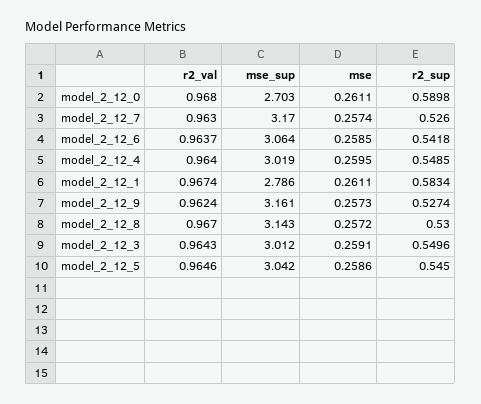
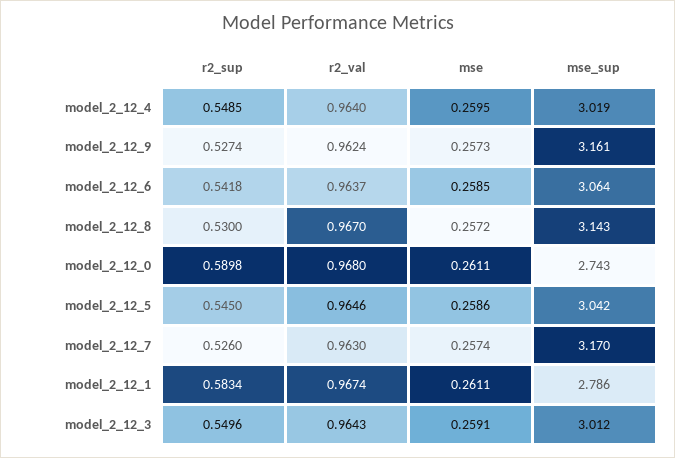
mse_sup, model_2_12_0: 2.703 -> 2.743

